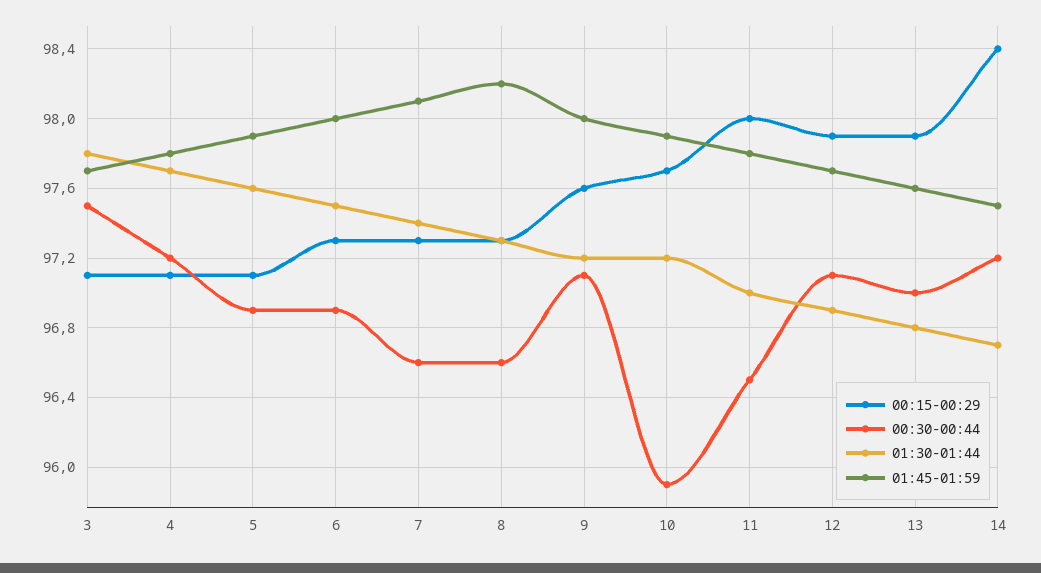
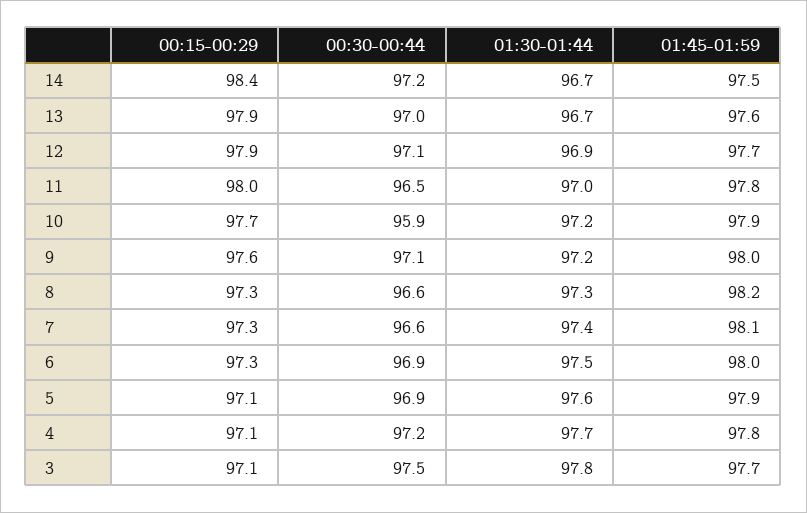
01:30-01:44, 13: 96.8 -> 96.7

